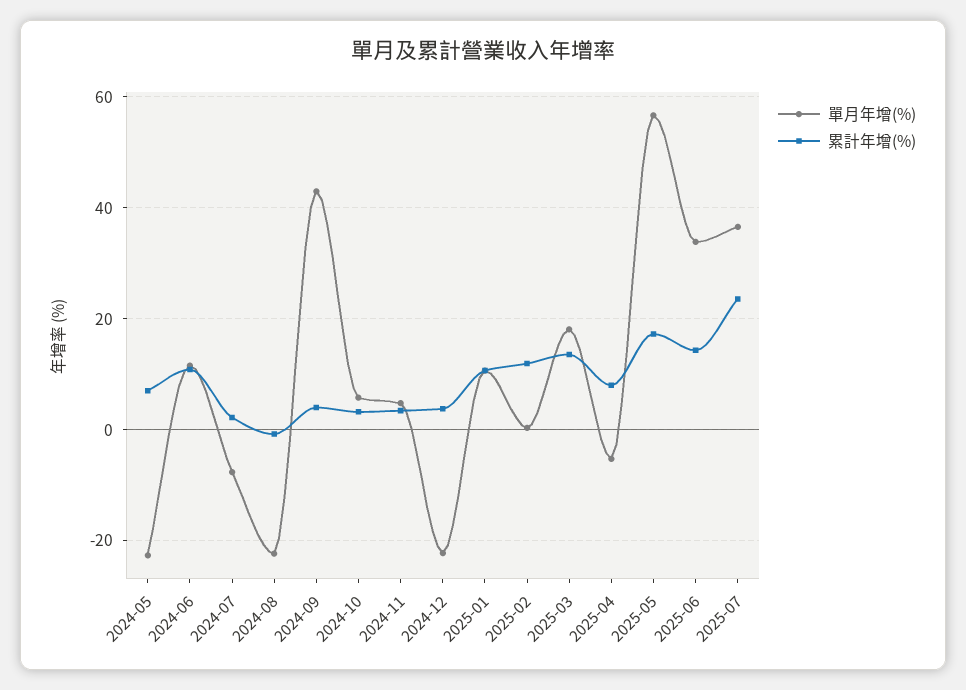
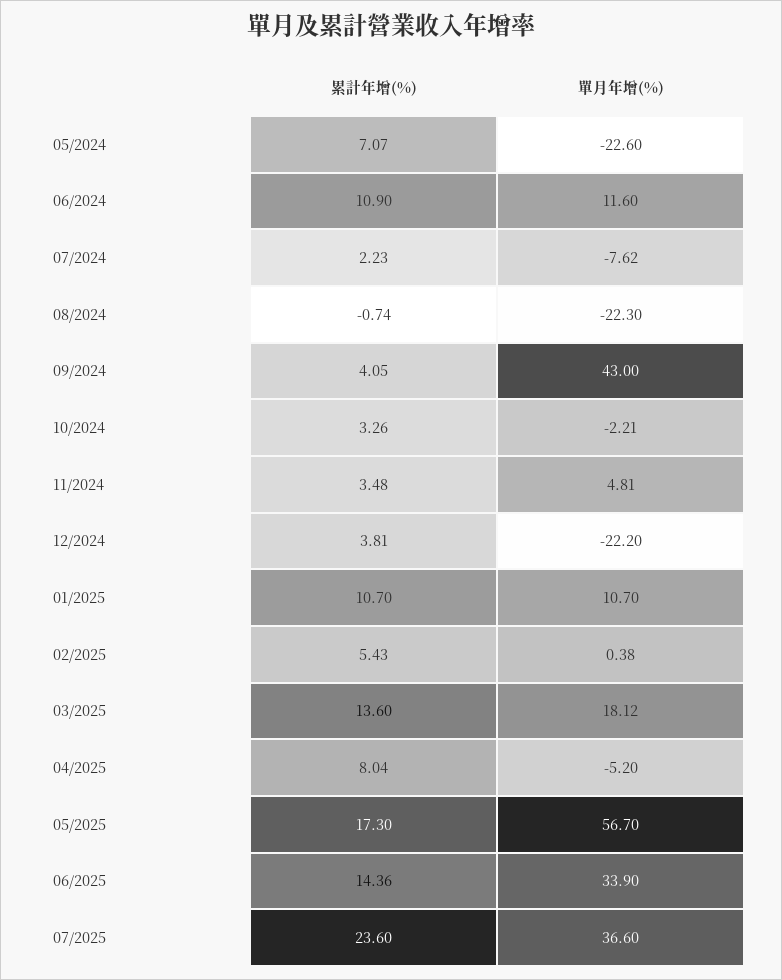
單月年增(%), 2024-10: 6 -> -2.21
累計年增(%), 2025-02: 12 -> 5.43

